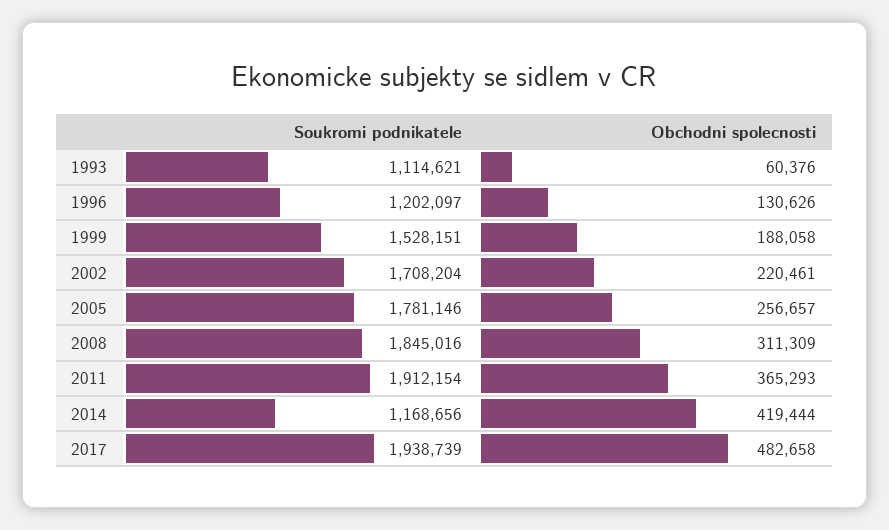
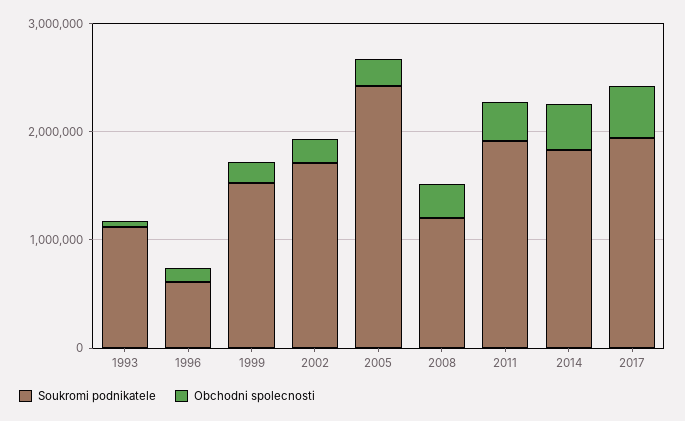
Soukromi podnikatele, 1996: 1202097 -> 600000
Soukromi podnikatele, 2005: 1781146 -> 2400000
Soukromi podnikatele, 2008: 1845016 -> 1200000
Soukromi podnikatele, 2014: 1168656 -> 1800000

